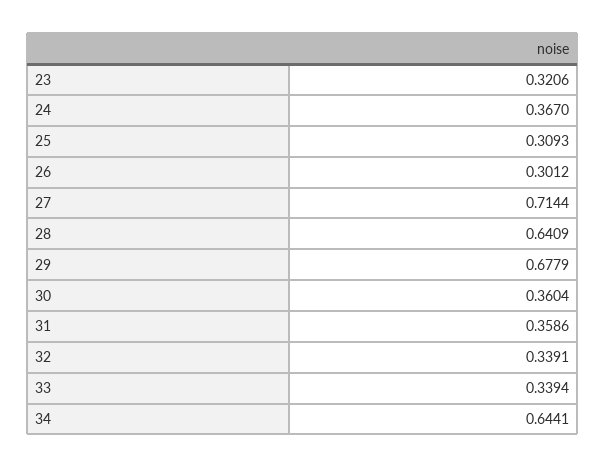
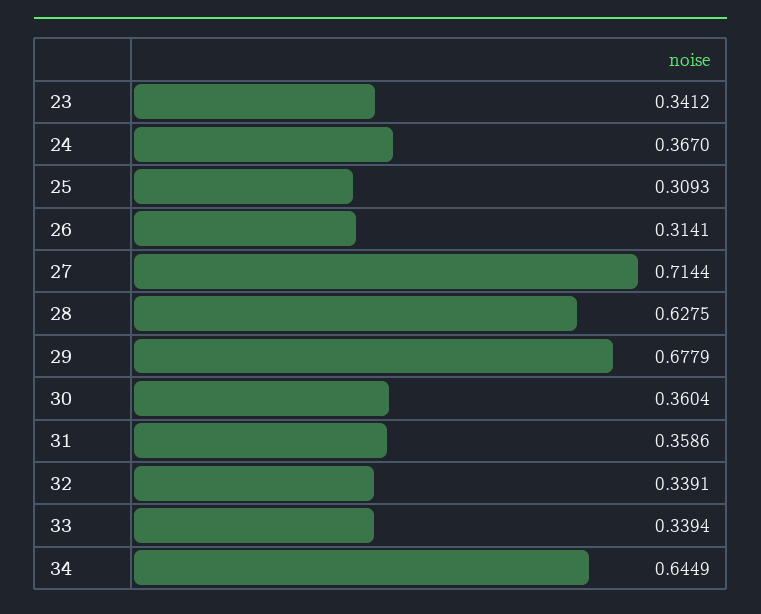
23: 0.3206 -> 0.3412
26: 0.3012 -> 0.3141
28: 0.6409 -> 0.6275
34: 0.6441 -> 0.6449

